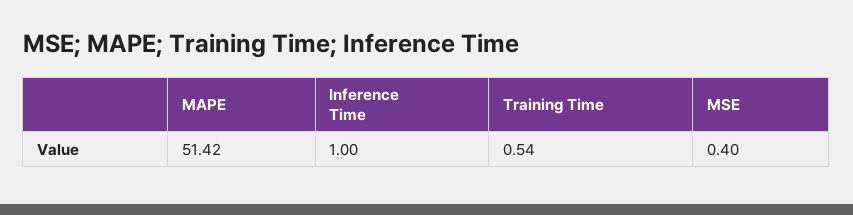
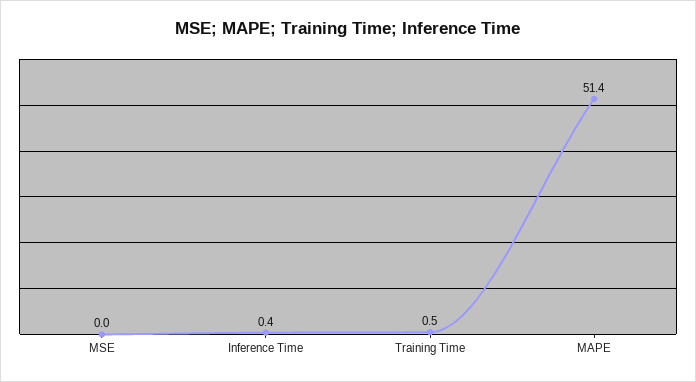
Inference Time: 1 -> 0.4
MSE: 0.4 -> 0

